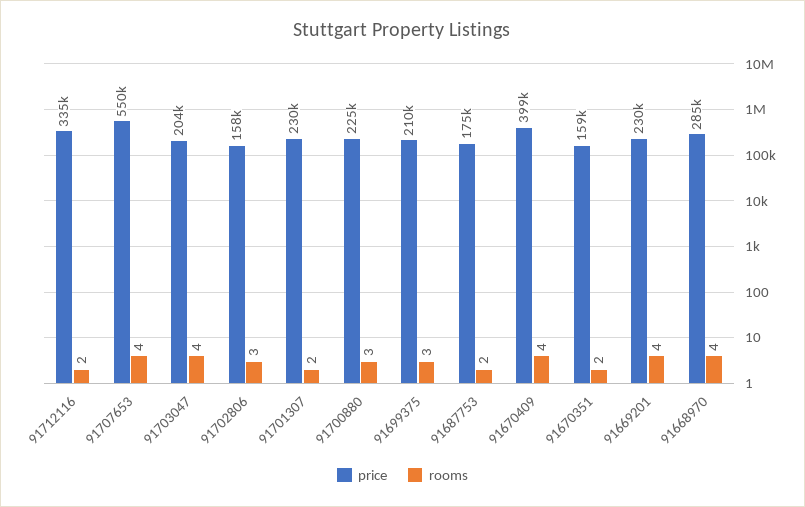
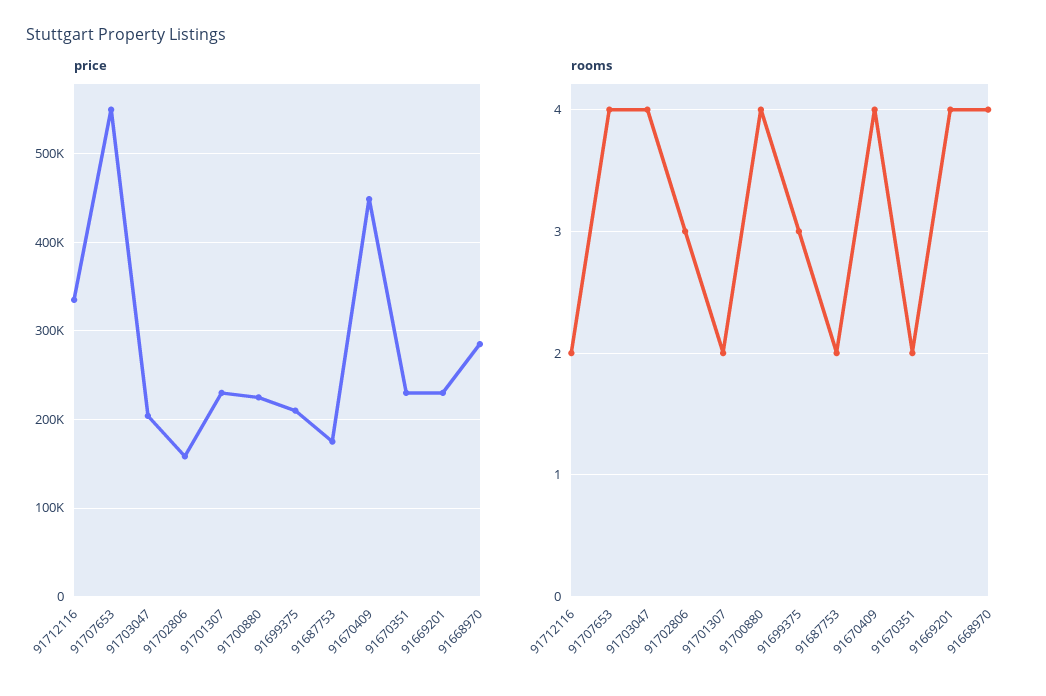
rooms, 91700880: 3 -> 4
price, 91670409: 399000 -> 450000
price, 91670351: 159000 -> 230000

